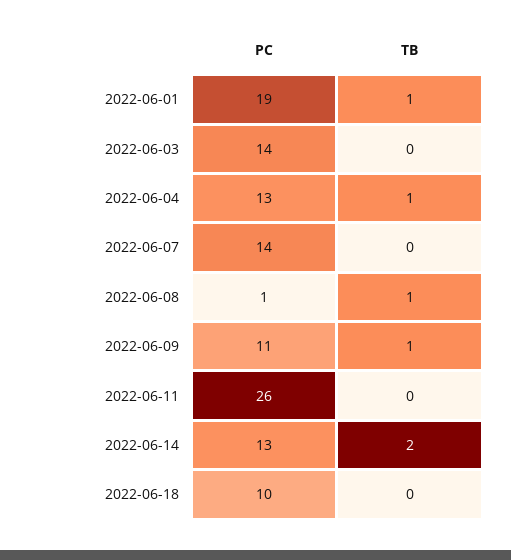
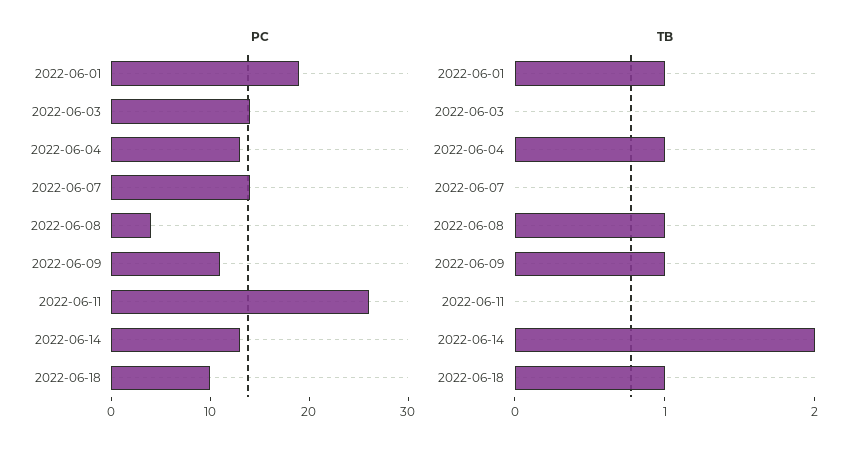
PC, 2022-06-08: 1 -> 4
TB, 2022-06-18: 0 -> 1

